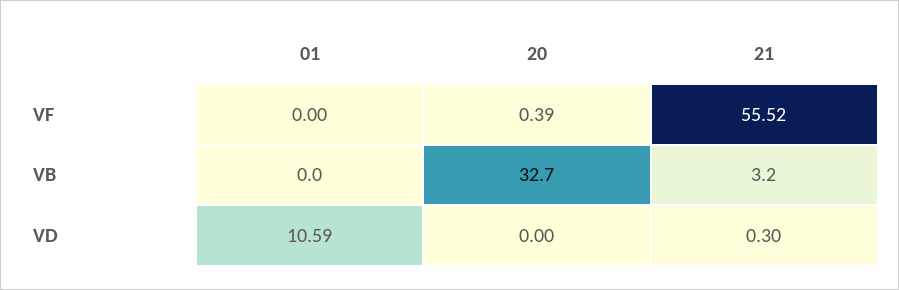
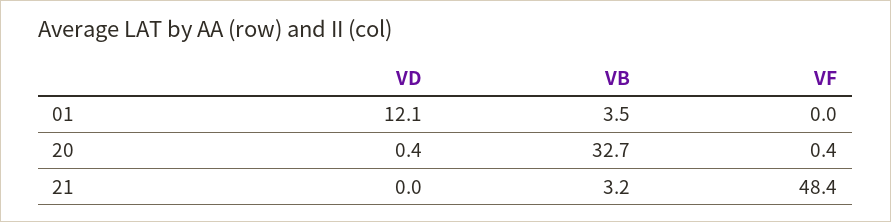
21, VF: 55.52 -> 48.4
01, VB: 0 -> 3.5
01, VD: 10.59 -> 12.1
20, VD: 0 -> 0.4
21, VD: 0.3 -> 0

